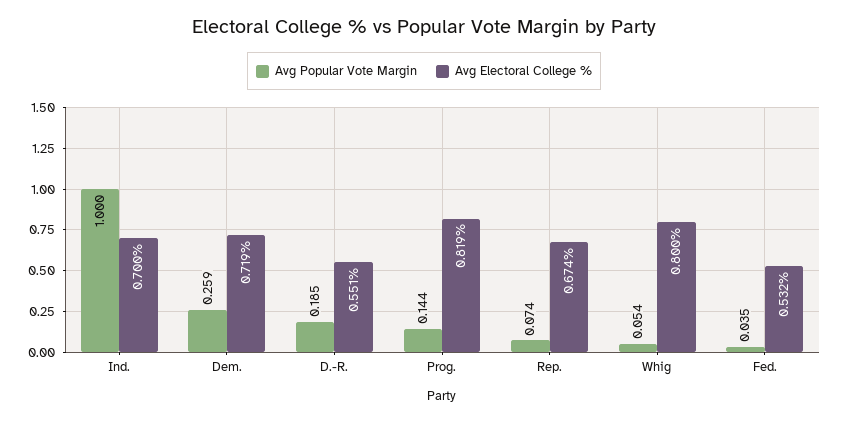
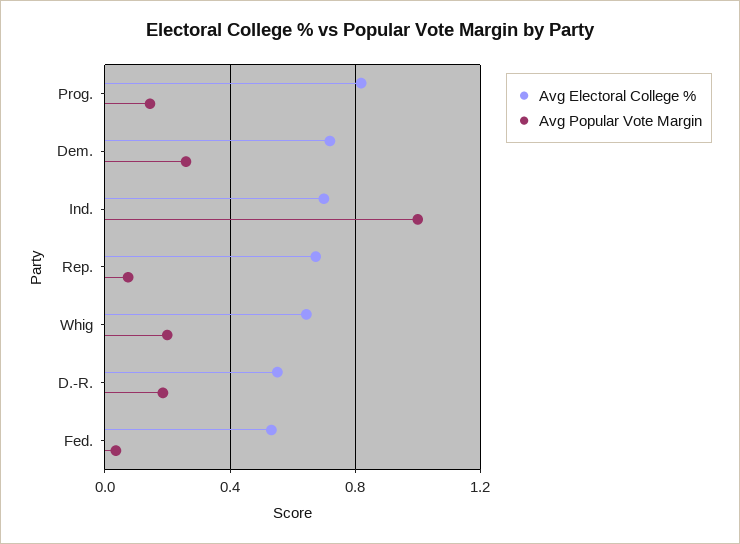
Avg Popular Vote Margin, Whig: 0.054 -> 0.2
Avg Electoral College %, Whig: 0.8 -> 0.65

